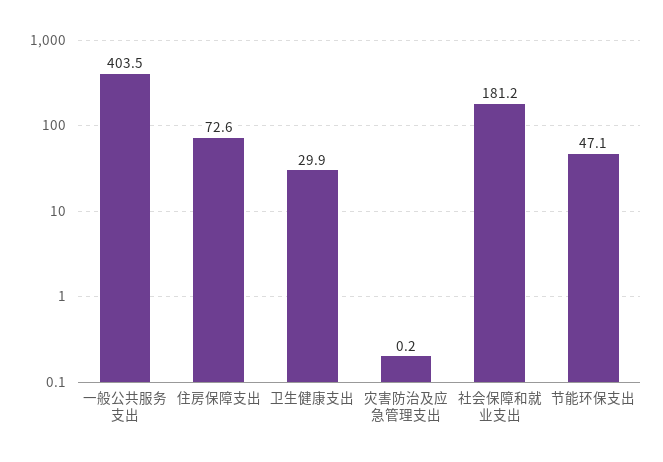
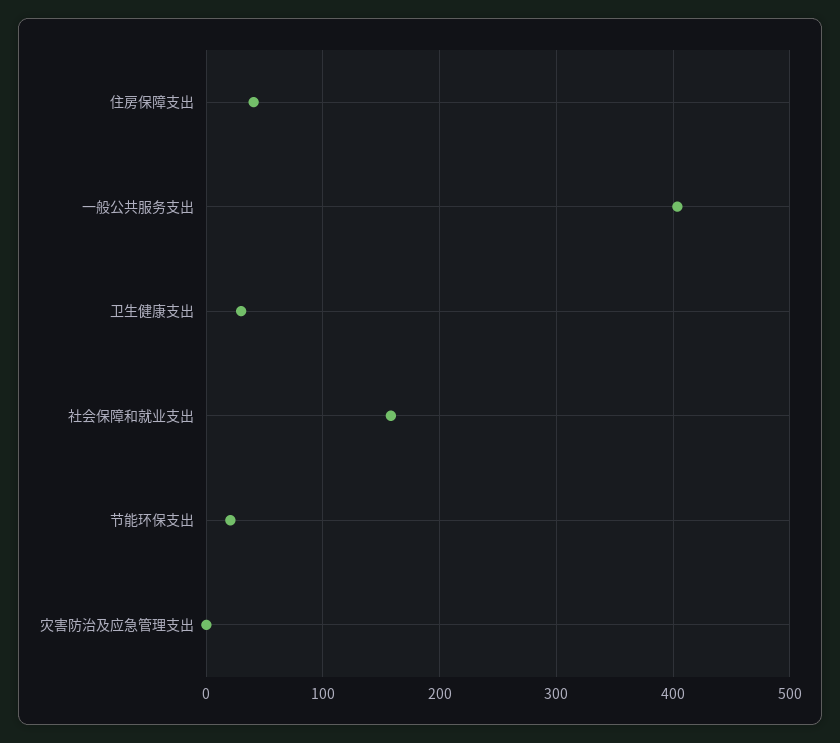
住房保障支出: 72.6 -> 40
社会保障和就业支出: 181.2 -> 160
节能环保支出: 47.1 -> 20

